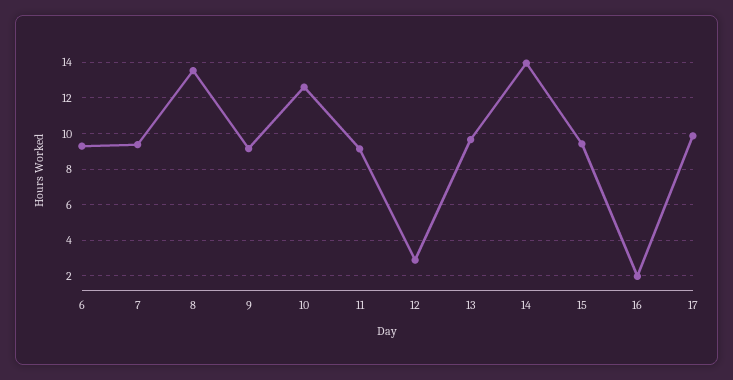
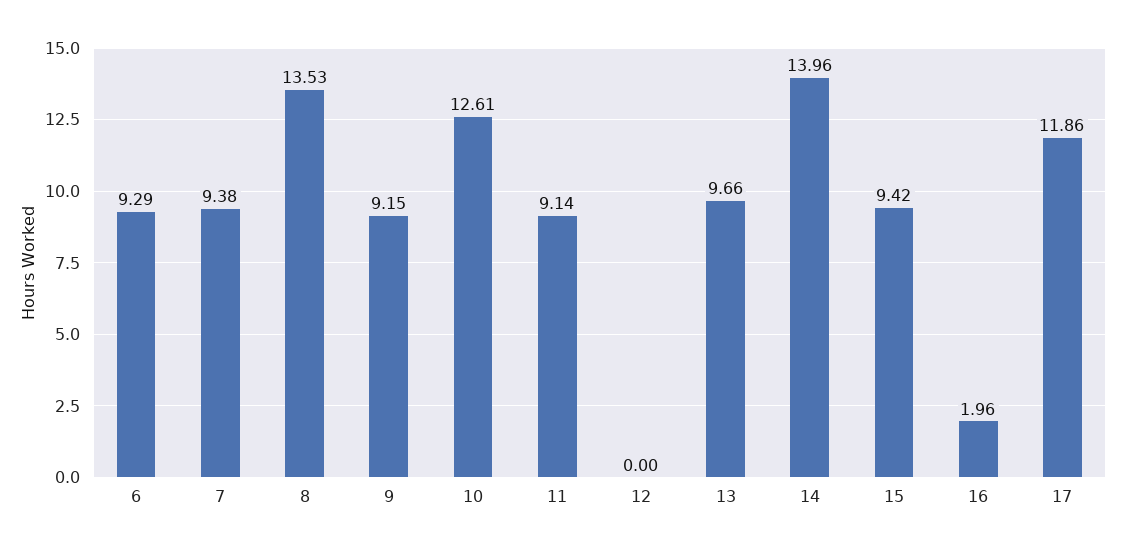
12: 3 -> 0
17: 10 -> 11.86

